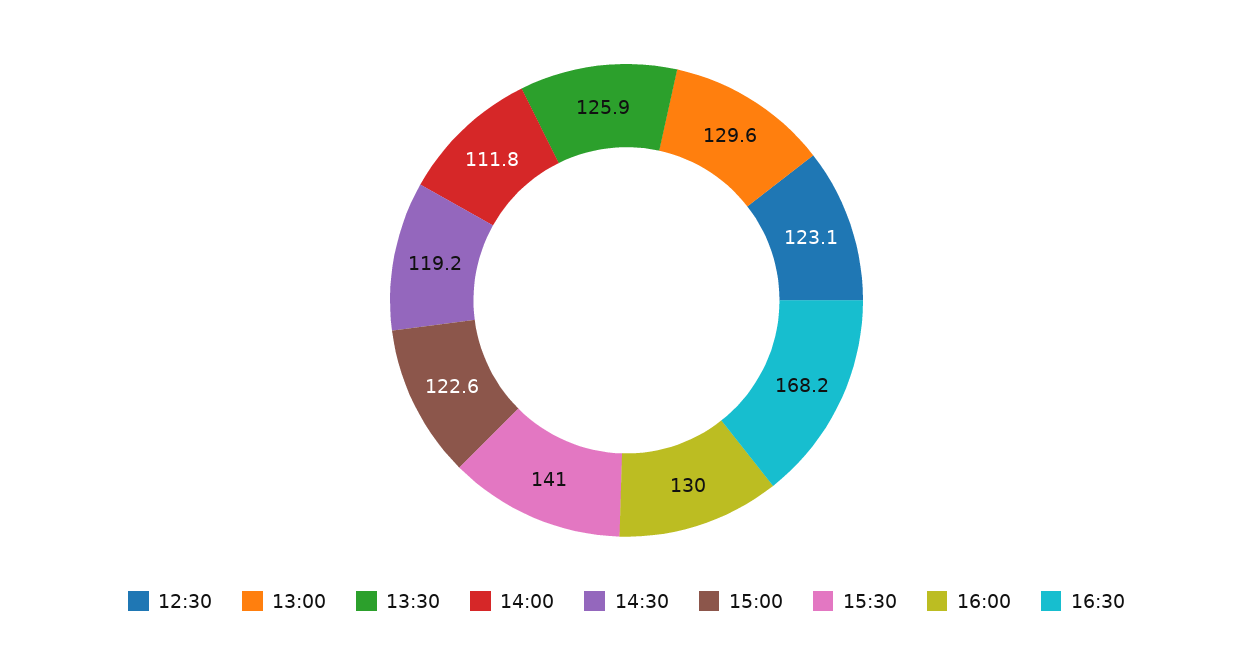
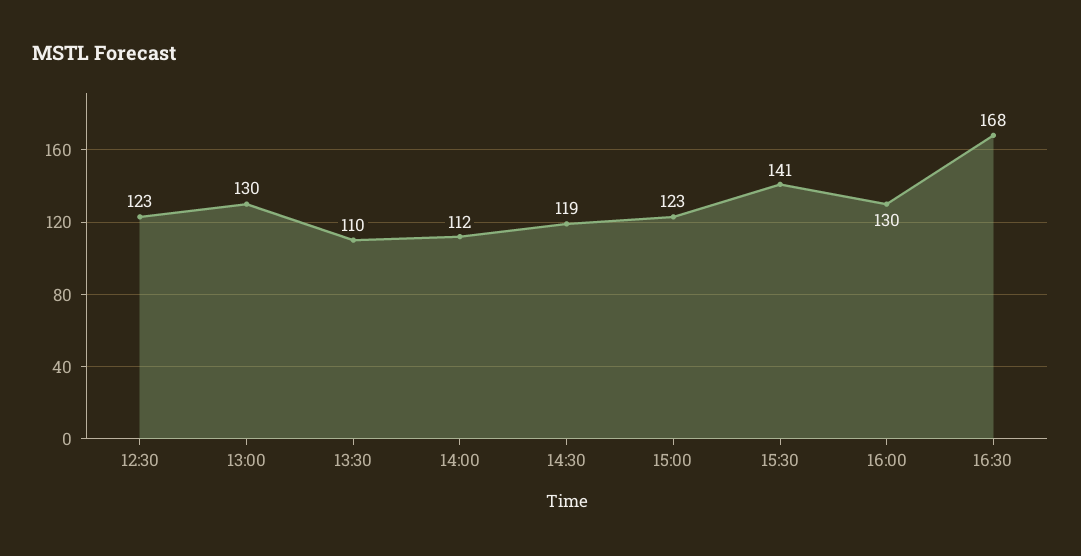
13:30: 125.9 -> 110

